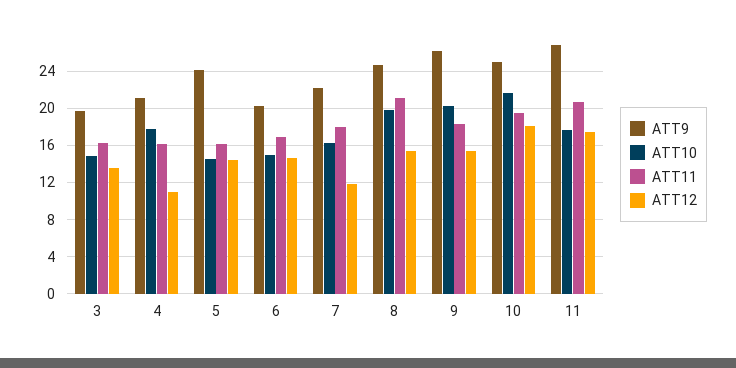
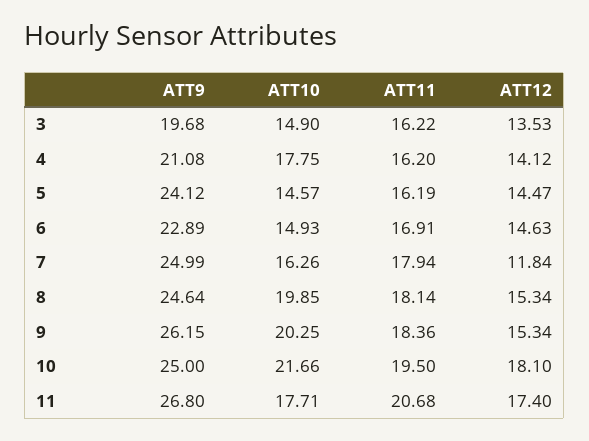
ATT12, 4: 11 -> 14.12
ATT9, 6: 20 -> 22.89
ATT9, 7: 22 -> 24.99
ATT11, 8: 21 -> 18.14

